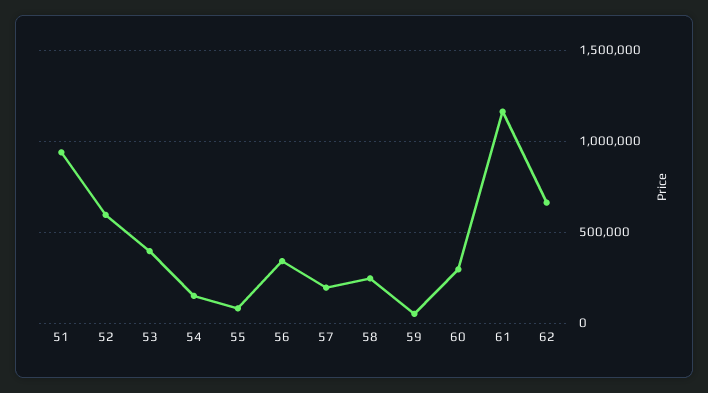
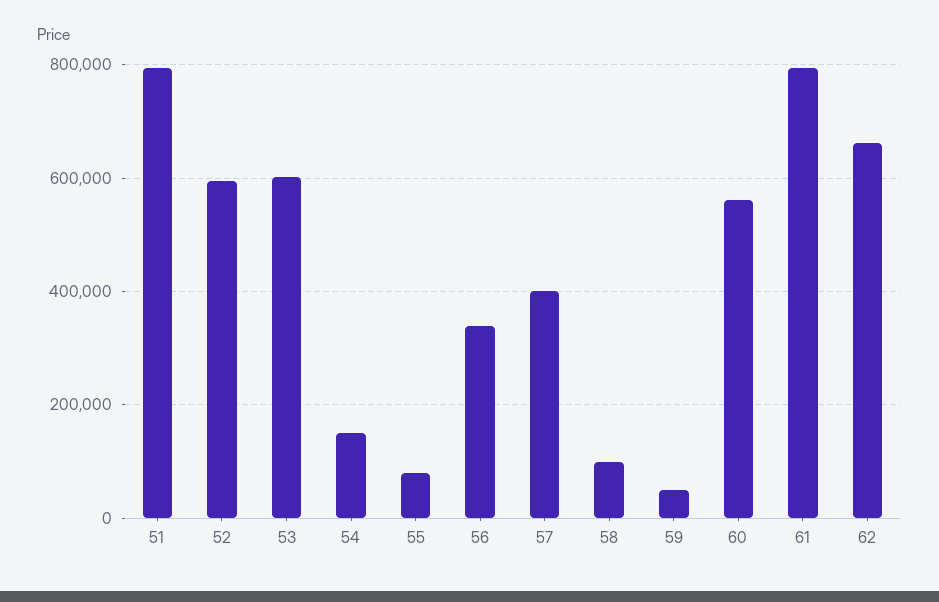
51: 950000 -> 800000
53: 400000 -> 600000
57: 200000 -> 400000
58: 250000 -> 100000
60: 300000 -> 560000
61: 1150000 -> 800000

